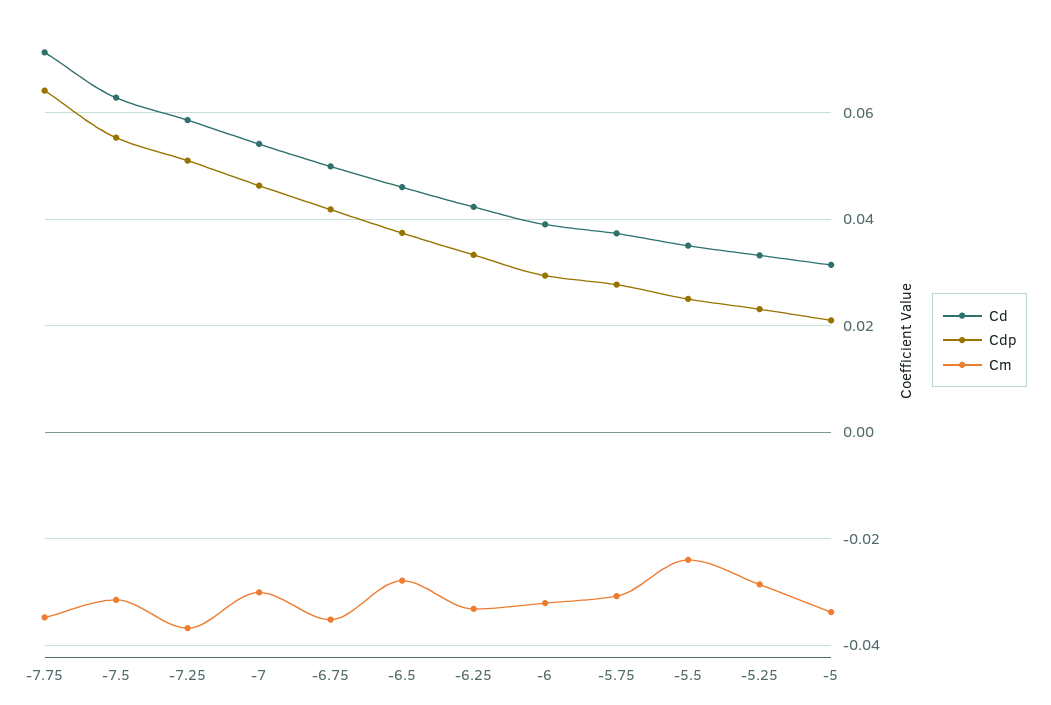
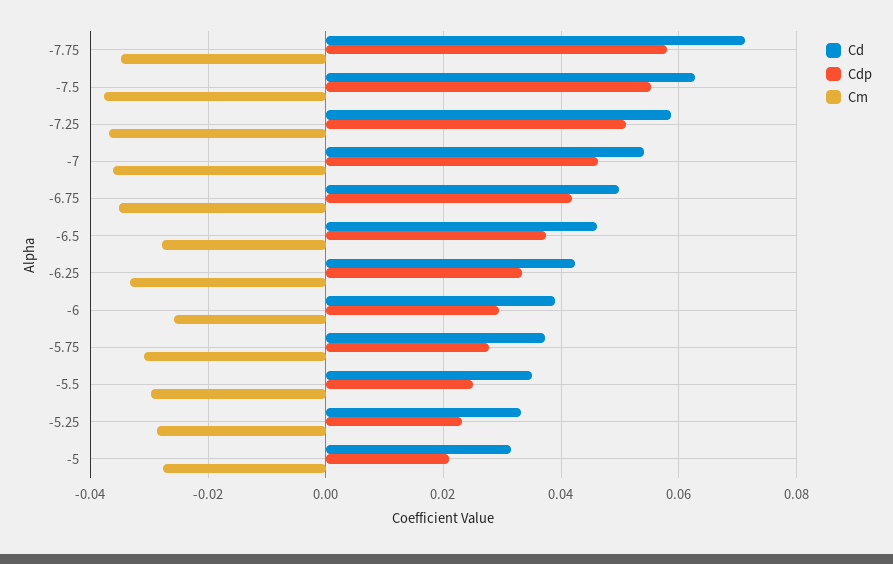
Cdp, -7.75: 0.064 -> 0.058
Cm, -7.5: -0.032 -> -0.038
Cm, -7: -0.03 -> -0.036
Cm, -6: -0.032 -> -0.026
Cm, -5.5: -0.024 -> -0.03
Cm, -5: -0.034 -> -0.028

